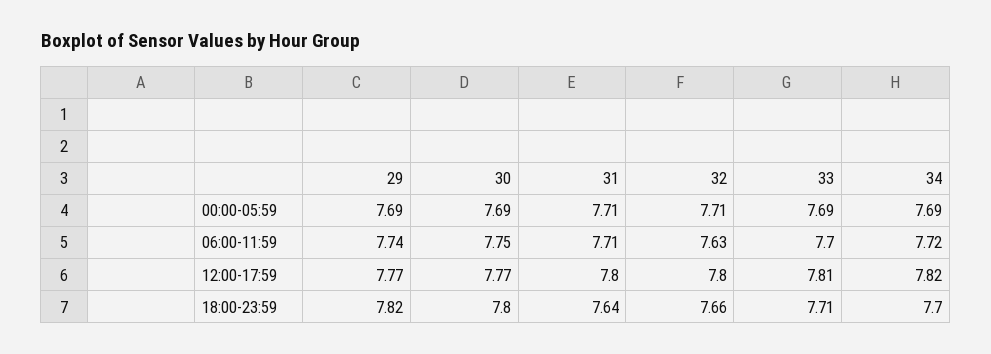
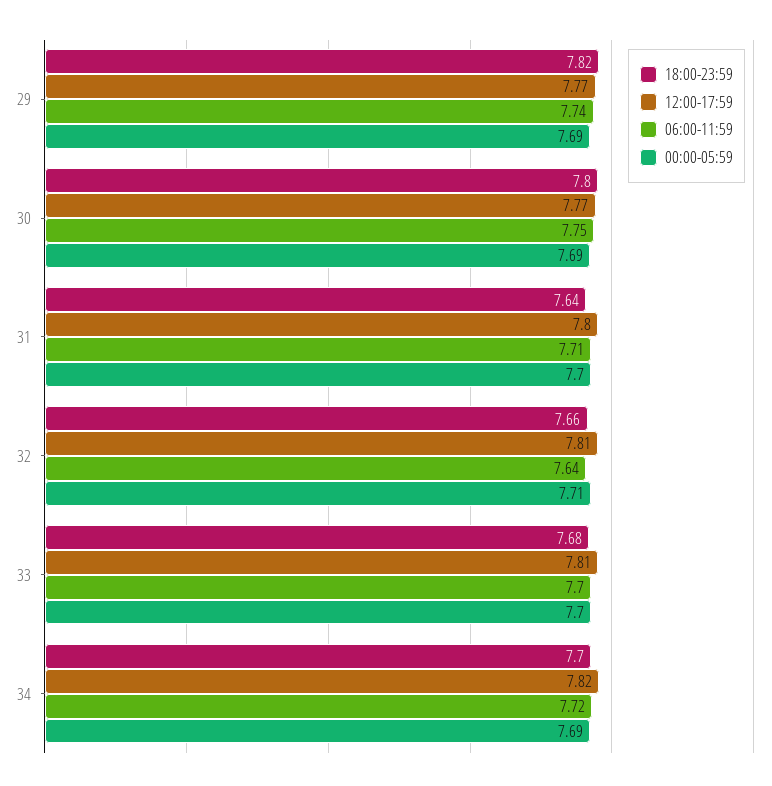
00:00-05:59, 31: 7.71 -> 7.7
00:00-05:59, 33: 7.69 -> 7.7
06:00-11:59, 32: 7.63 -> 7.64
12:00-17:59, 32: 7.8 -> 7.81
18:00-23:59, 33: 7.71 -> 7.68

